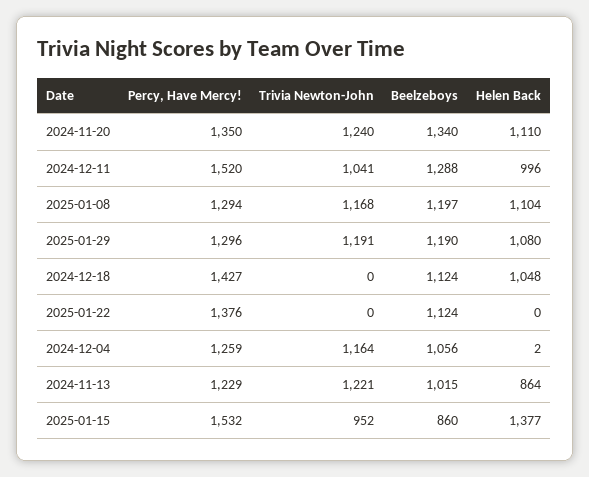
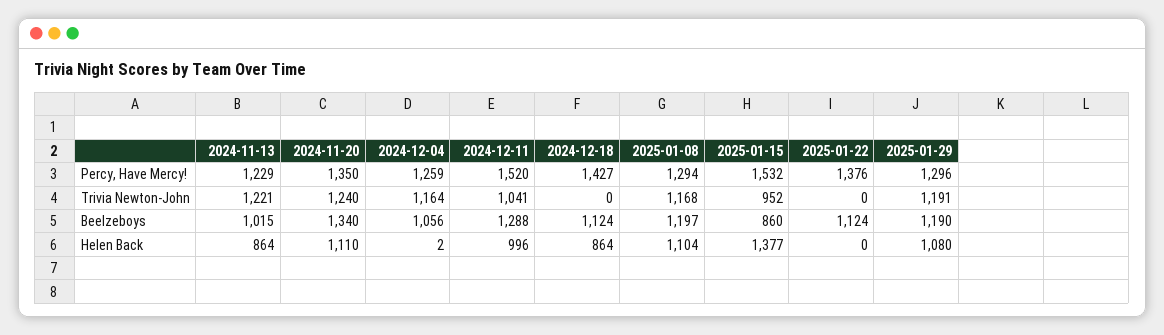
Helen Back, 2024-12-18: 1048 -> 864

